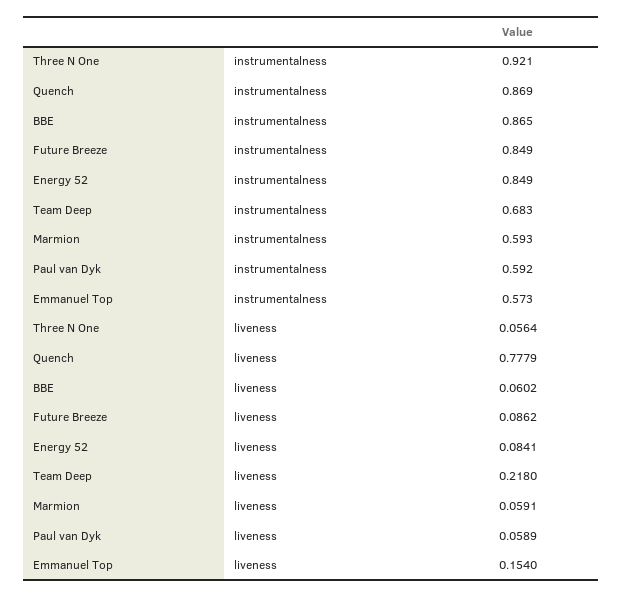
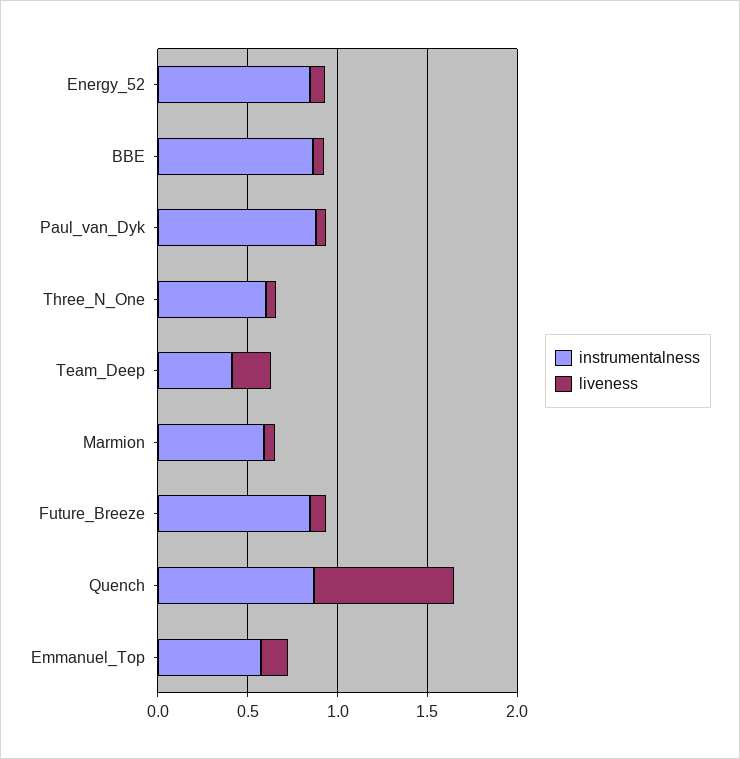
instrumentalness, Three N One: 0.921 -> 0.6
instrumentalness, Team Deep: 0.683 -> 0.4
instrumentalness, Paul van Dyk: 0.592 -> 0.9

